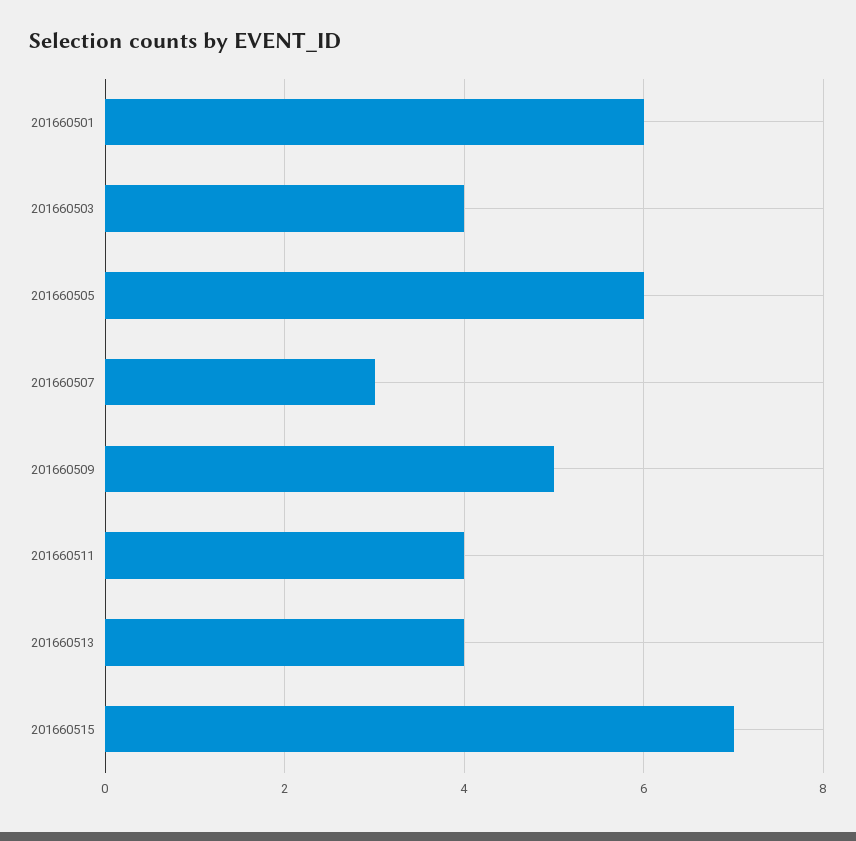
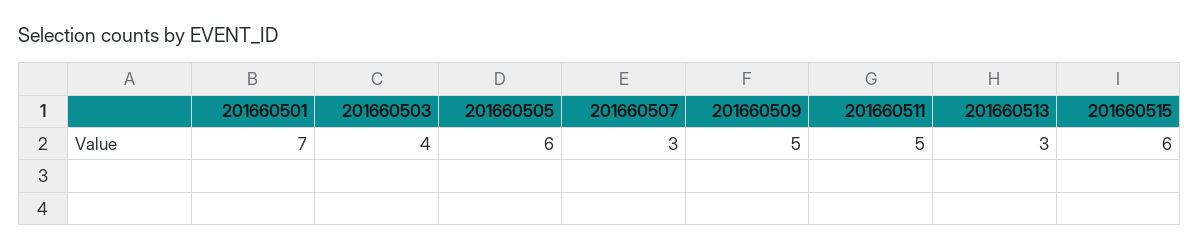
201660501: 6 -> 7
201660511: 4 -> 5
201660513: 4 -> 3
201660515: 7 -> 6

